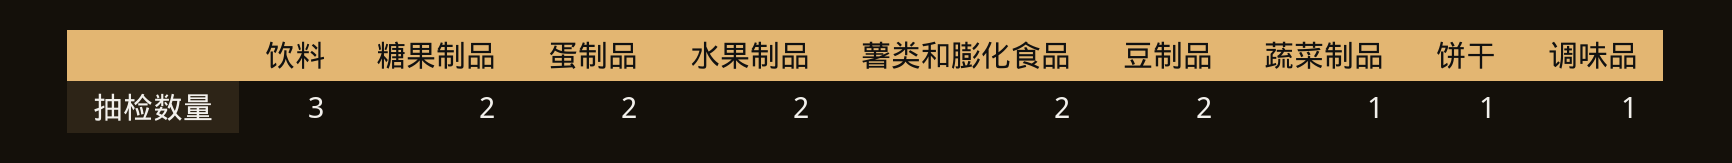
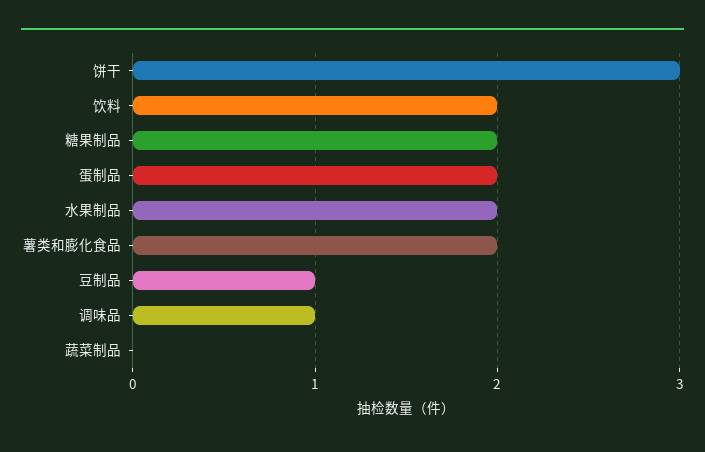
饮料: 3 -> 2
豆制品: 2 -> 1
蔬菜制品: 1 -> 0
饼干: 1 -> 3

